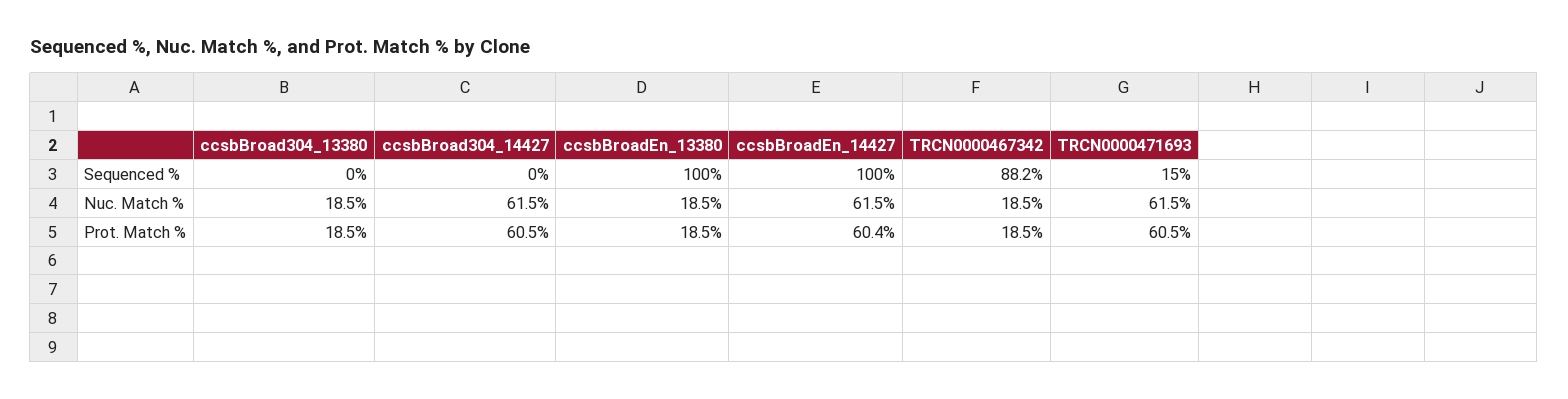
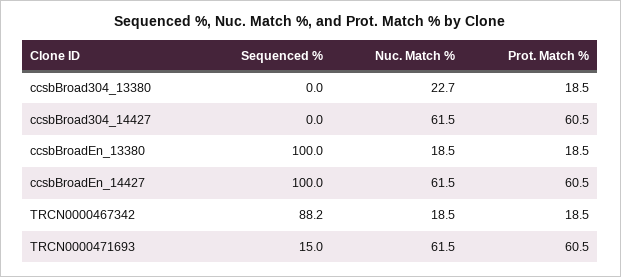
ccsbBroad304_13380, Nuc. Match %: 18.5 -> 22.7
ccsbBroadEn_14427, Prot. Match %: 60.4 -> 60.5

